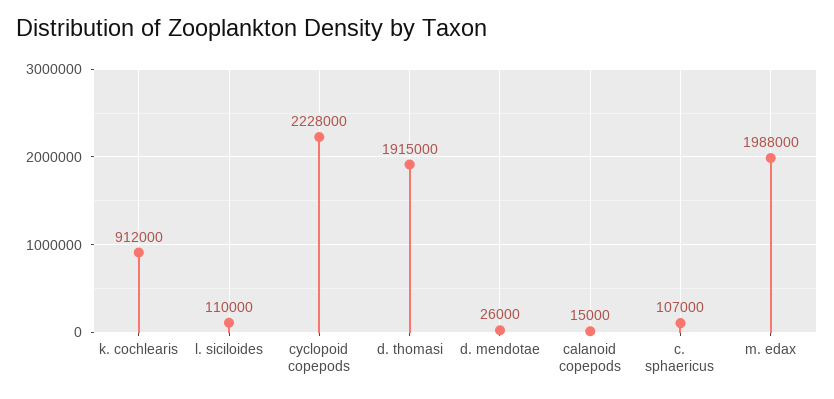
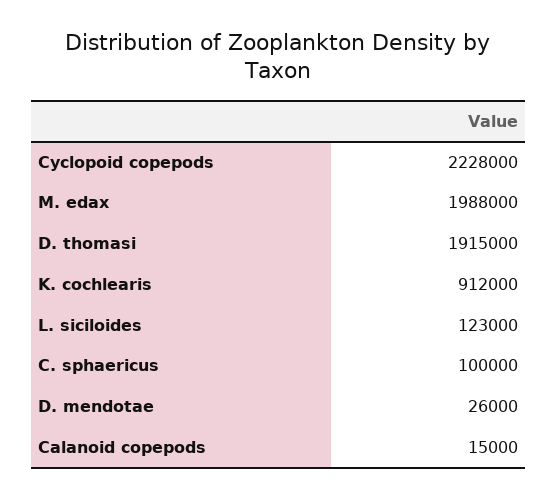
l. siciloides: 110000 -> 123000
c. sphaericus: 107000 -> 100000

